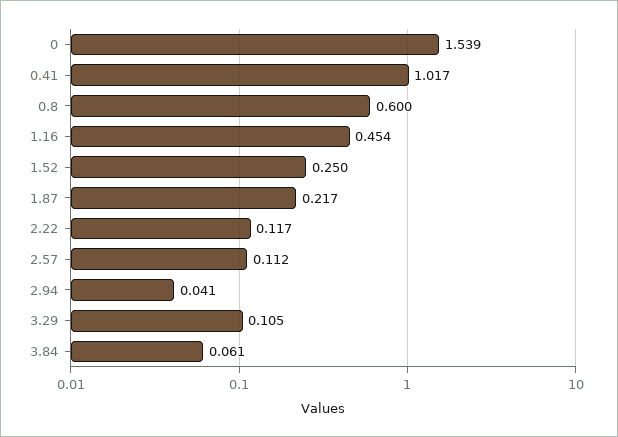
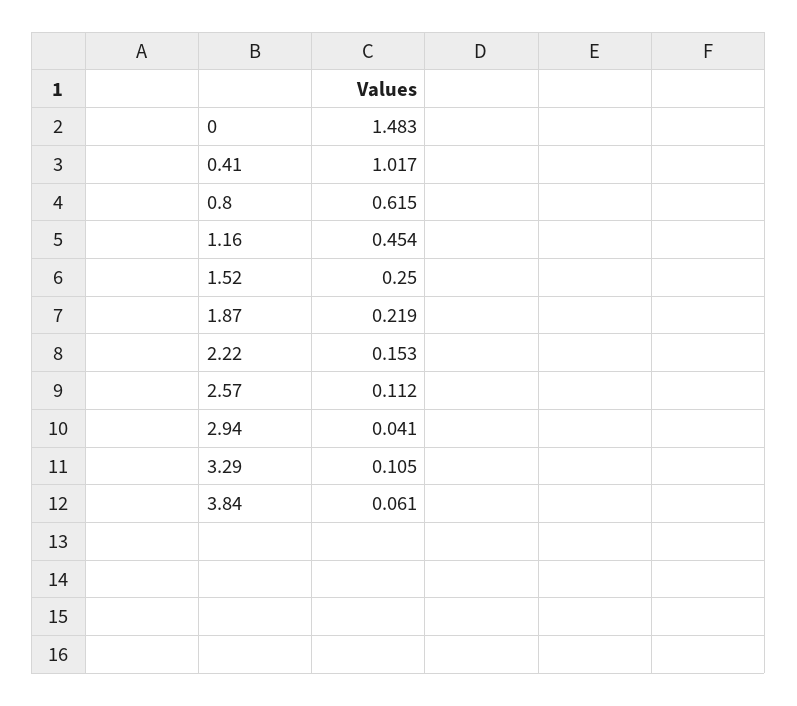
0: 1.539 -> 1.483
0.8: 0.6 -> 0.615
1.87: 0.217 -> 0.219
2.22: 0.117 -> 0.153

